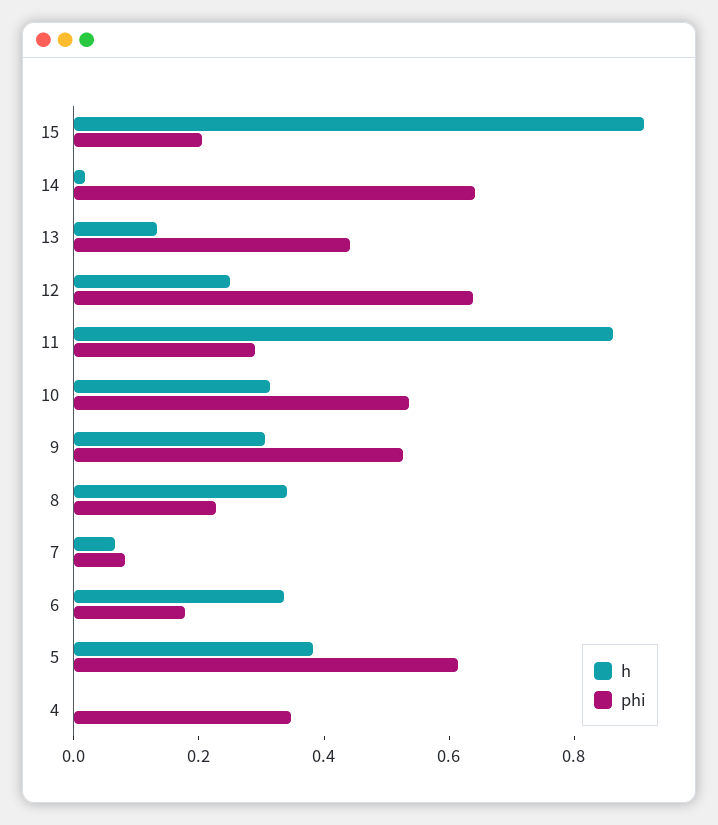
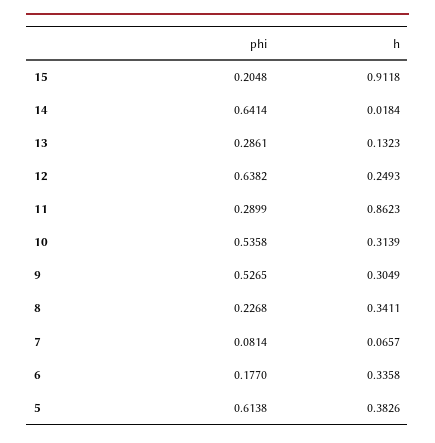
phi, 13: 0.45 -> 0.2861
h, 4: 0 -> none
phi, 4: 0.35 -> none

